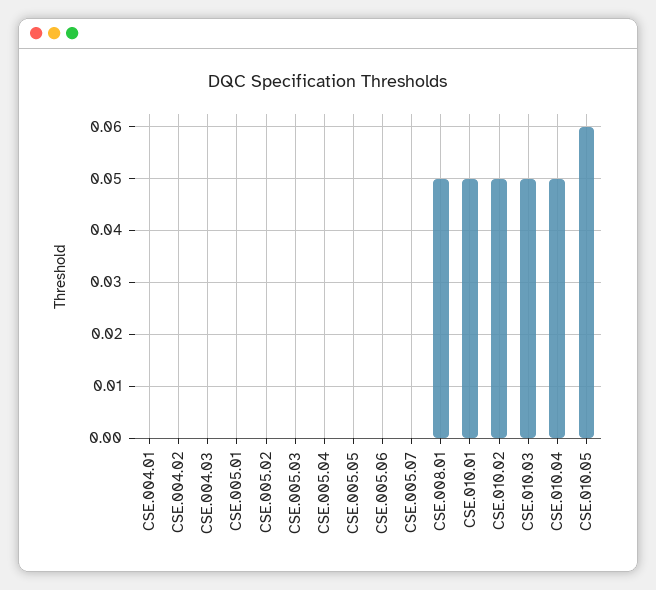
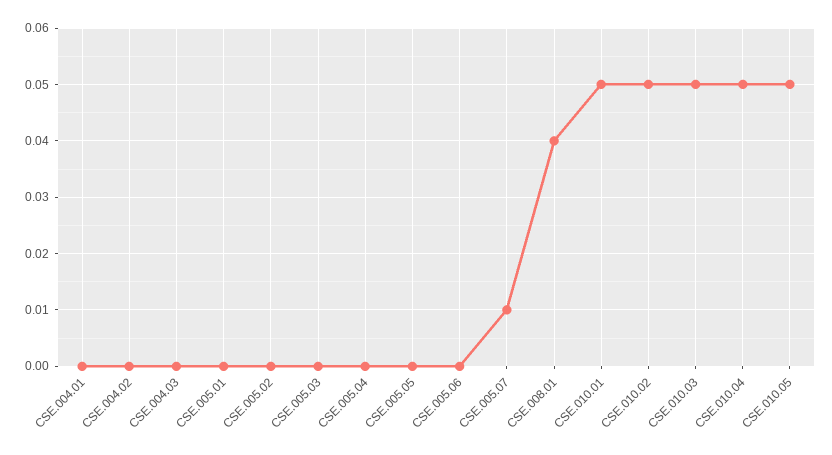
CSE.005.07: 0 -> 0.01
CSE.008.01: 0.05 -> 0.04
CSE.010.05: 0.06 -> 0.05

